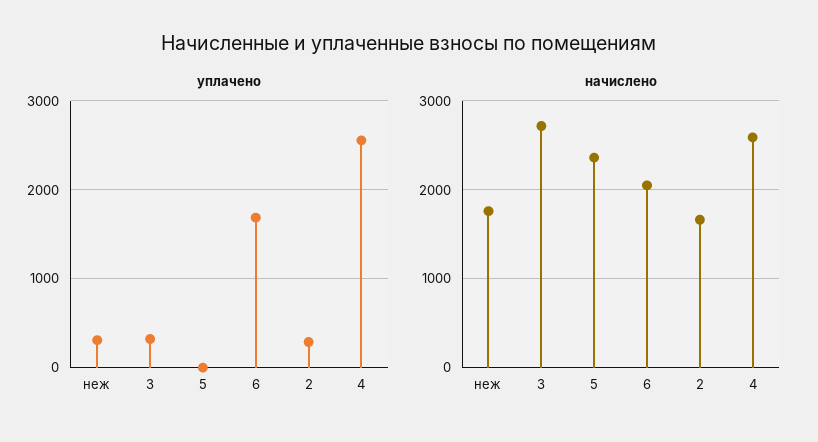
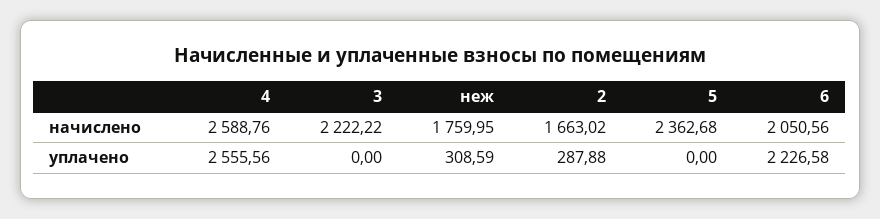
уплачено, 3: 300 -> 0
уплачено, 6: 1700 -> 2226.58
начислено, 3: 2700 -> 2222.22

